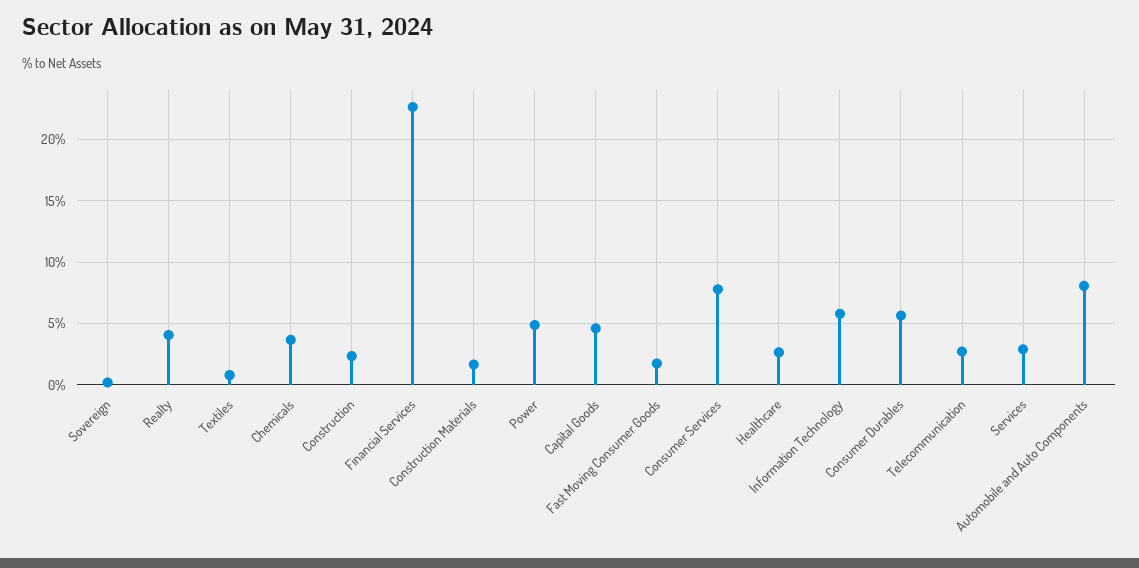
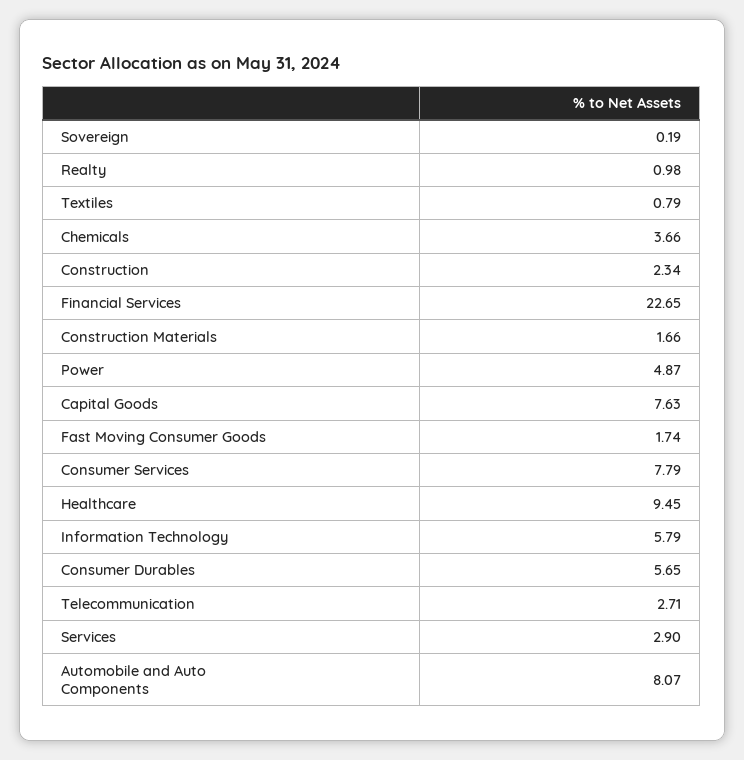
Realty: 4 -> 0.98
Capital Goods: 4.5 -> 7.63
Healthcare: 2.5 -> 9.45

